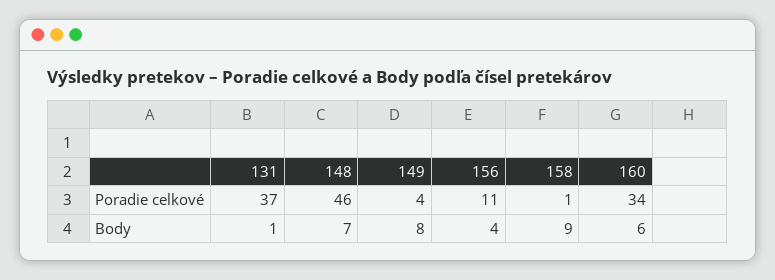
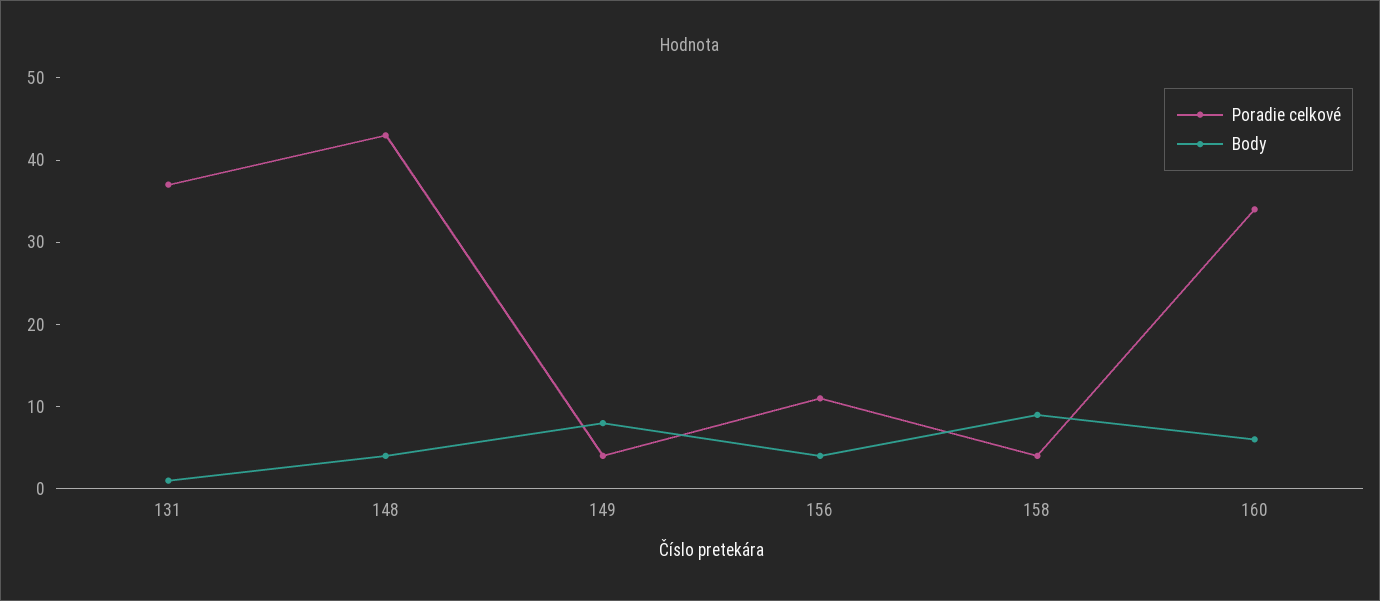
Poradie celkové, 148: 46 -> 43
Poradie celkové, 158: 1 -> 4
Body, 148: 7 -> 4

